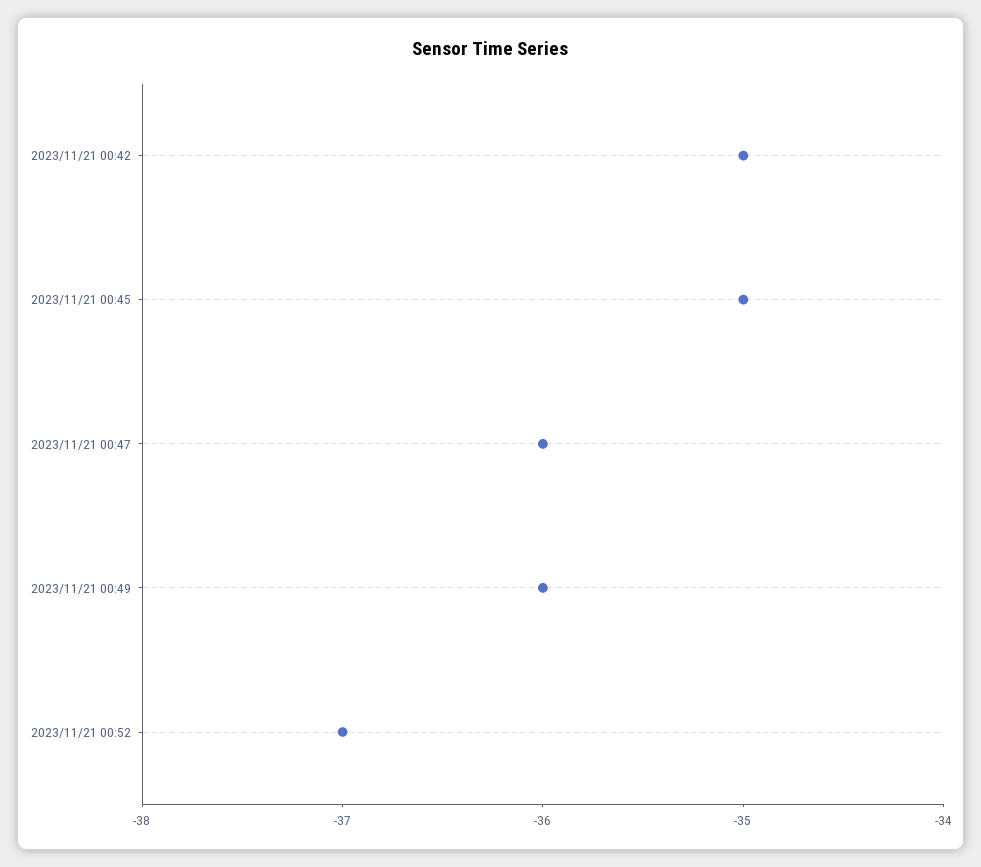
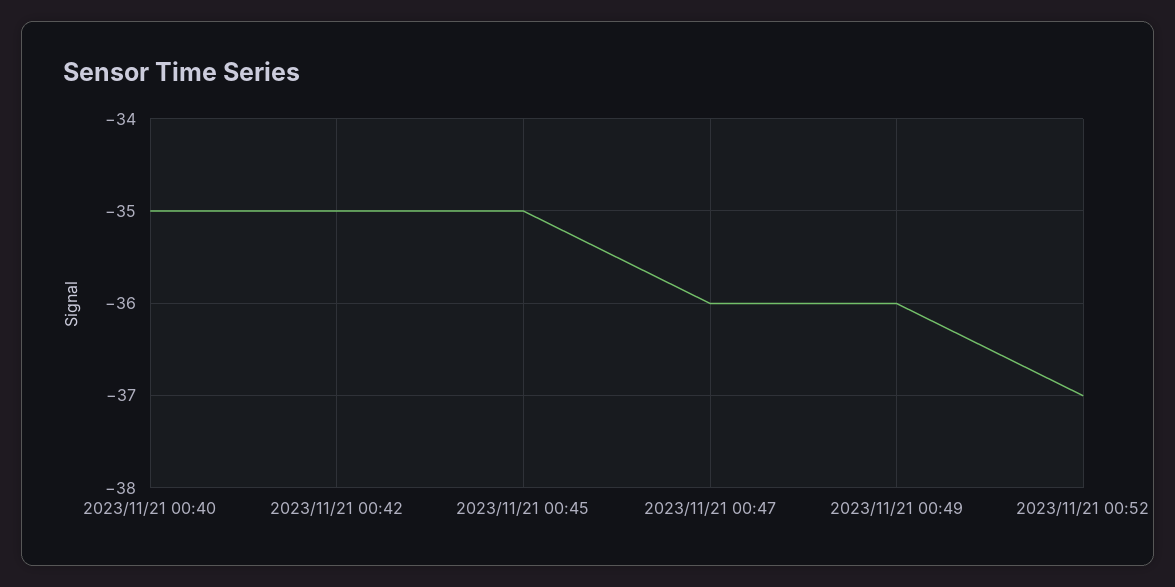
2023/11/21 00:40: none -> -35

